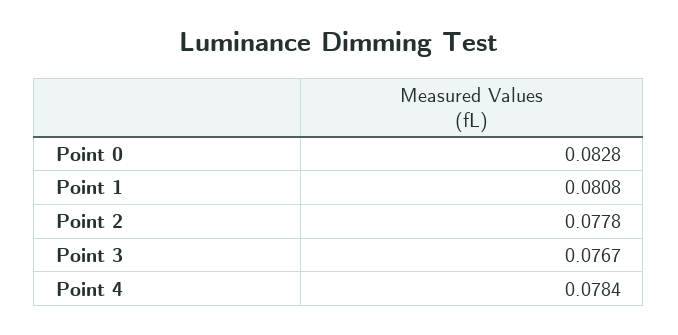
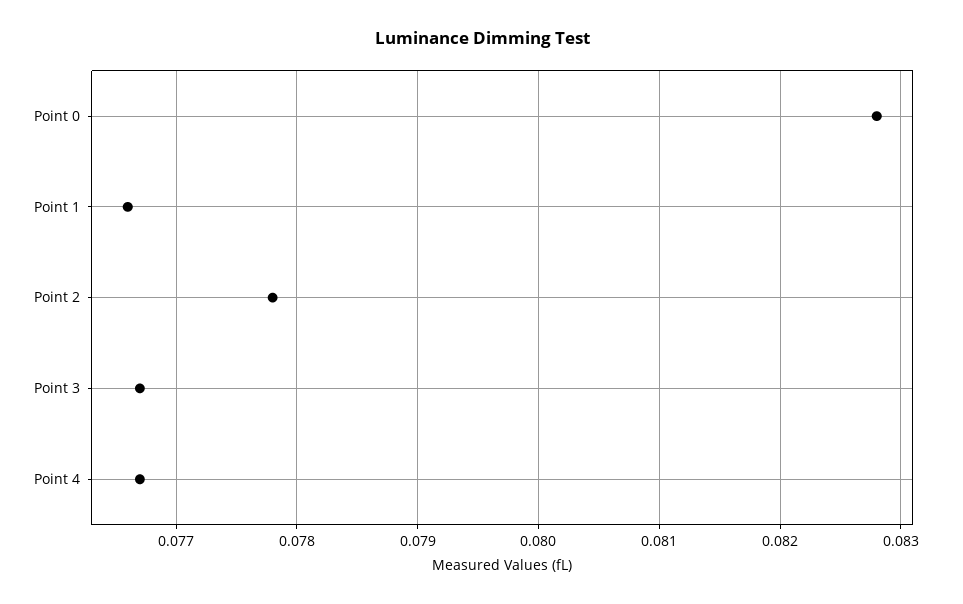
Point 1: 0.0808 -> 0.0766
Point 4: 0.0784 -> 0.0767

